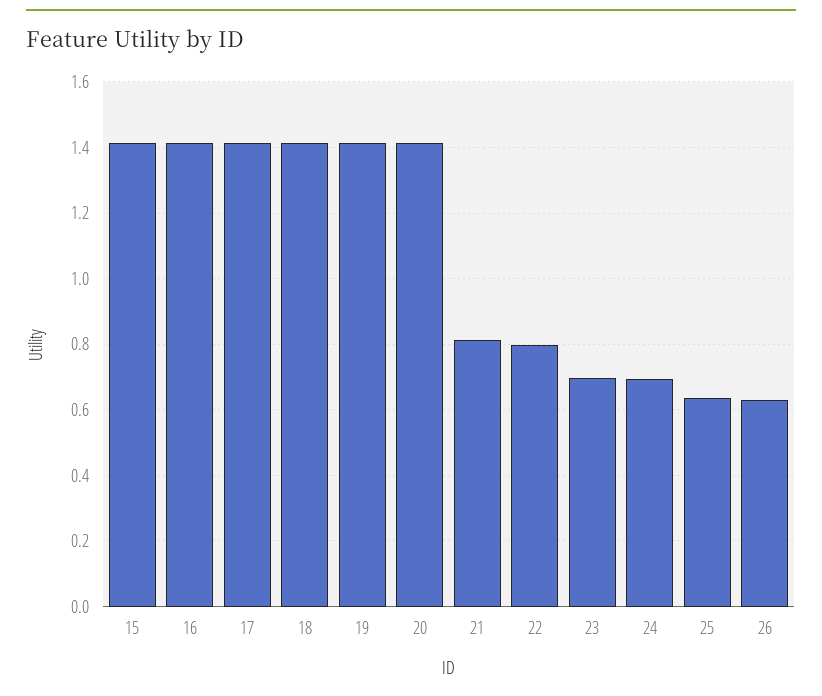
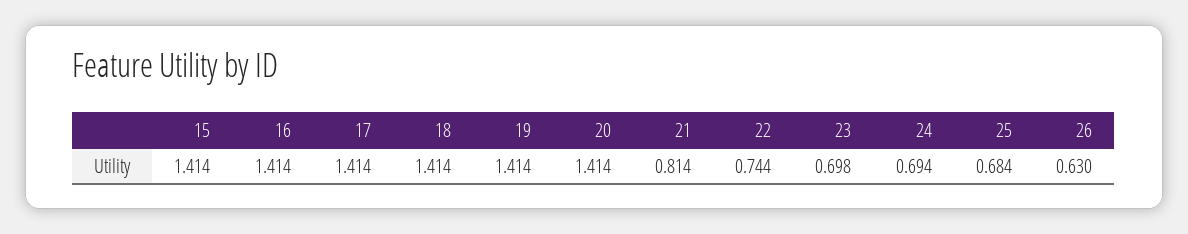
22: 0.8 -> 0.744
25: 0.64 -> 0.684

